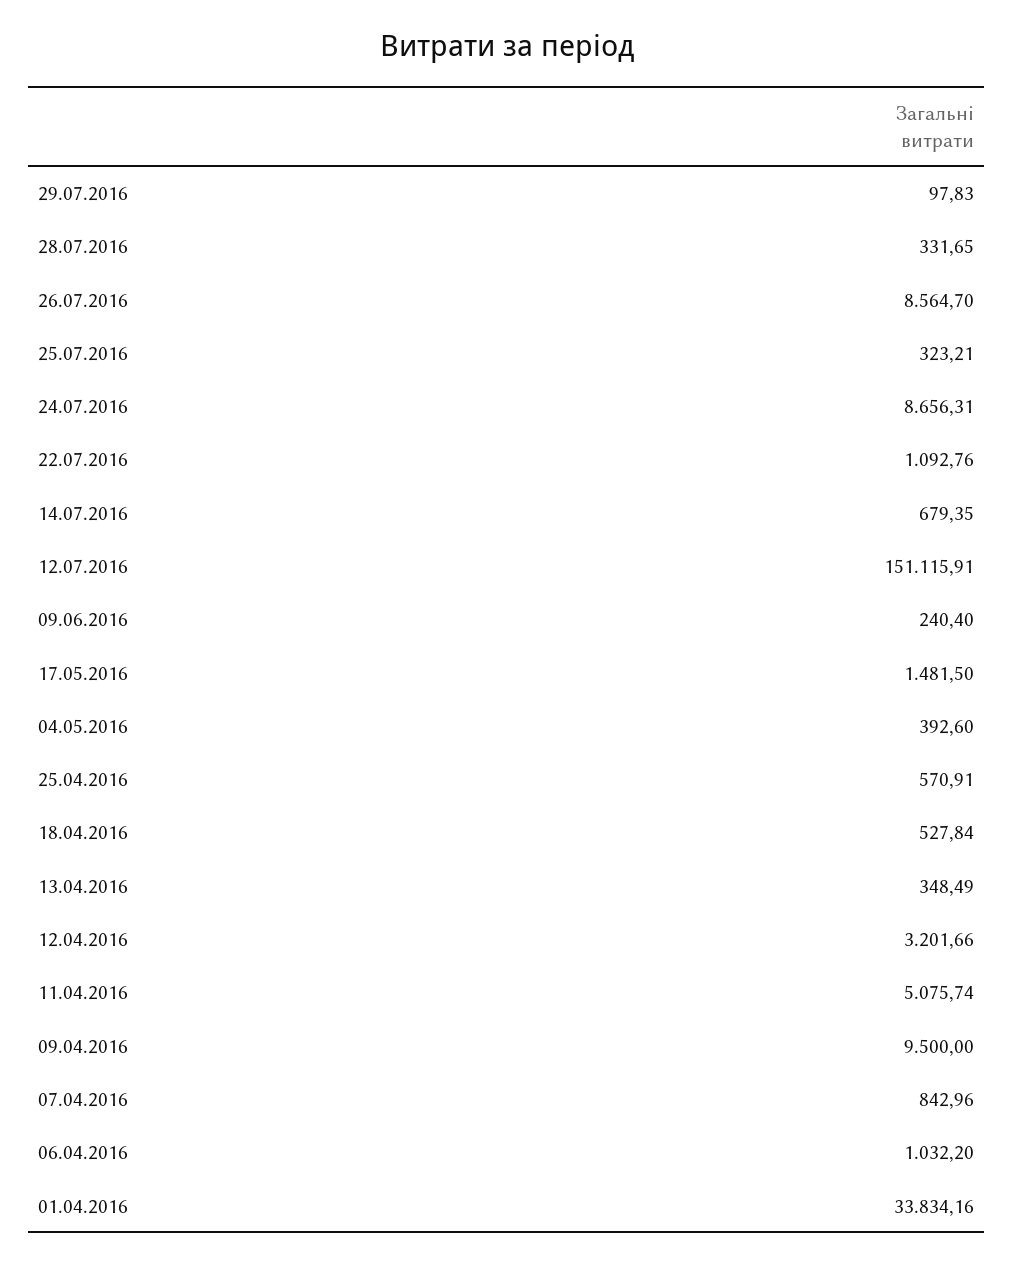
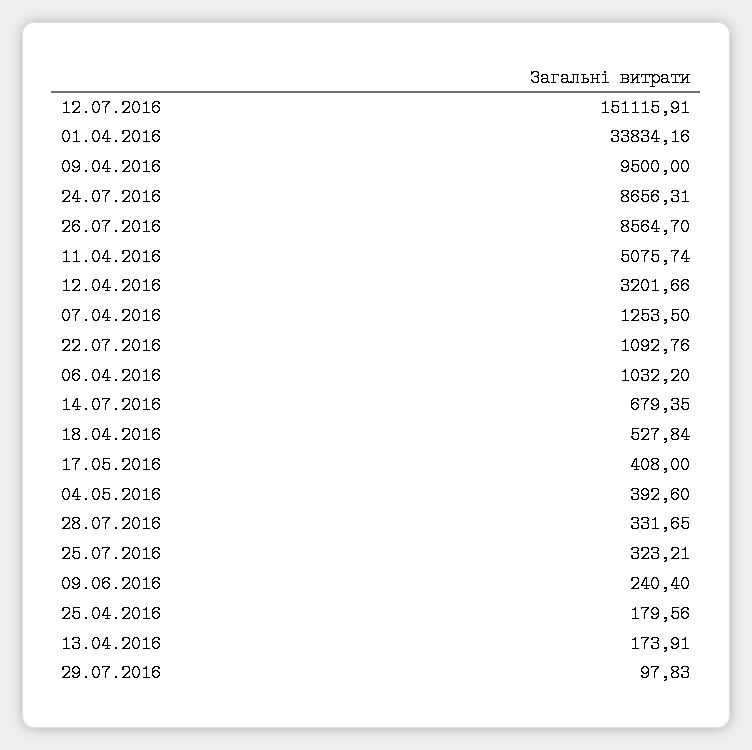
17.05.2016: 1481.5 -> 408
25.04.2016: 570.91 -> 179.56
13.04.2016: 348.49 -> 173.91
07.04.2016: 842.96 -> 1253.5

